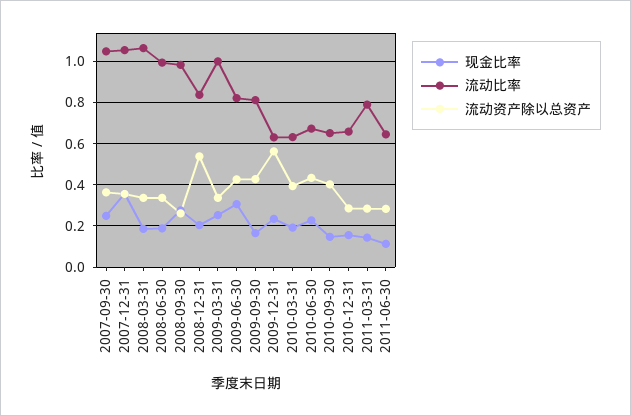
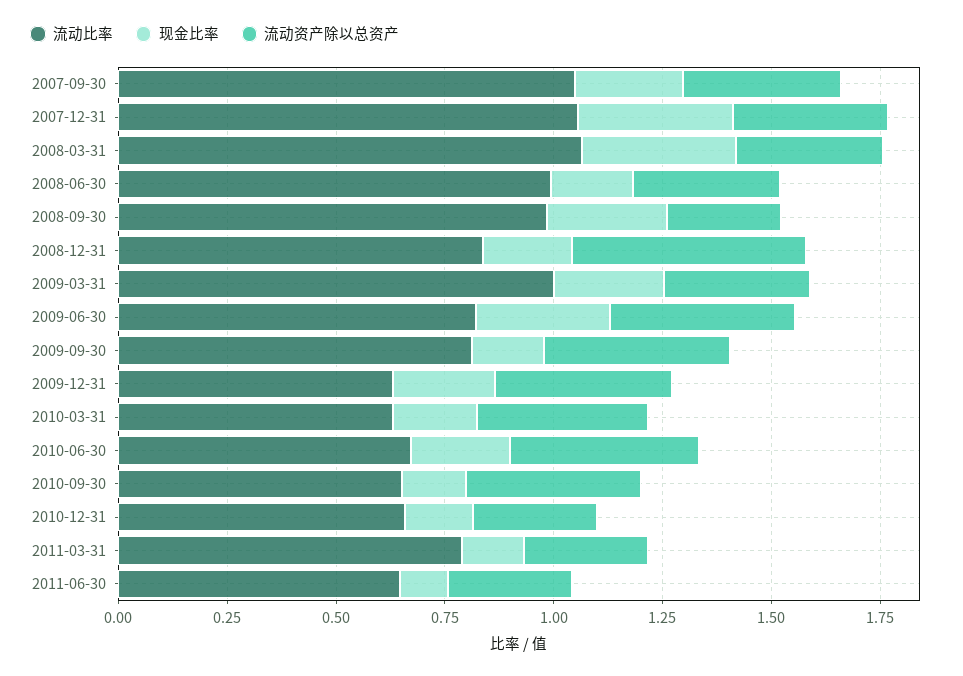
现金比率, 2008-03-31: 0.2 -> 0.35
流动资产除以总资产, 2009-12-31: 0.55 -> 0.4

